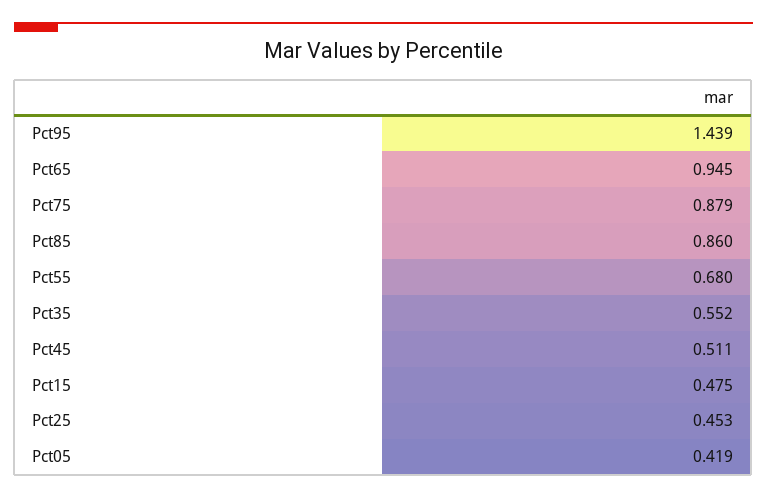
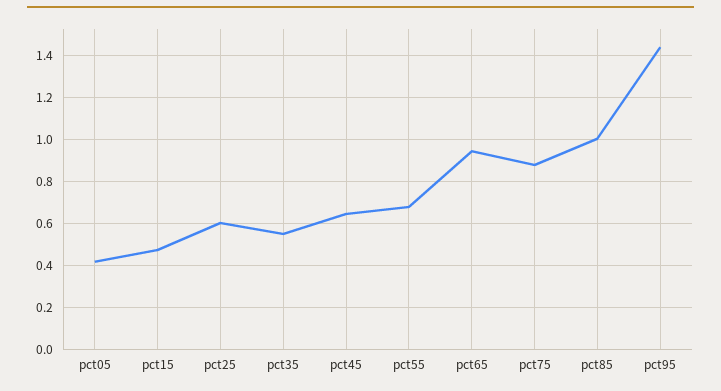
Pct85: 0.86 -> 1
Pct45: 0.511 -> 0.65
Pct25: 0.453 -> 0.6

